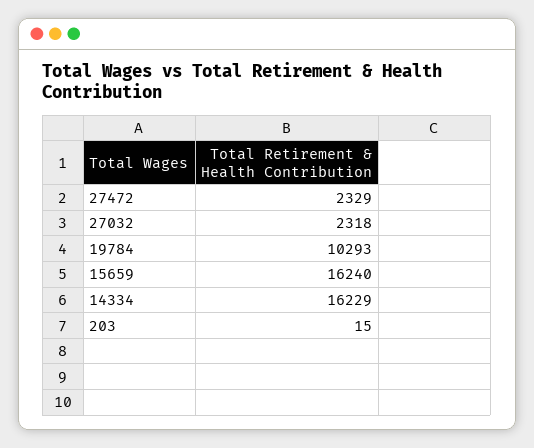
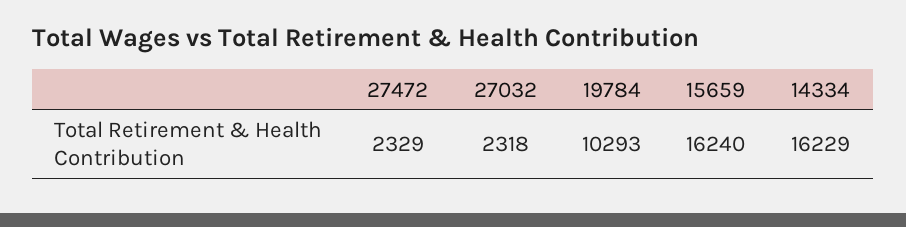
203: 15 -> none

